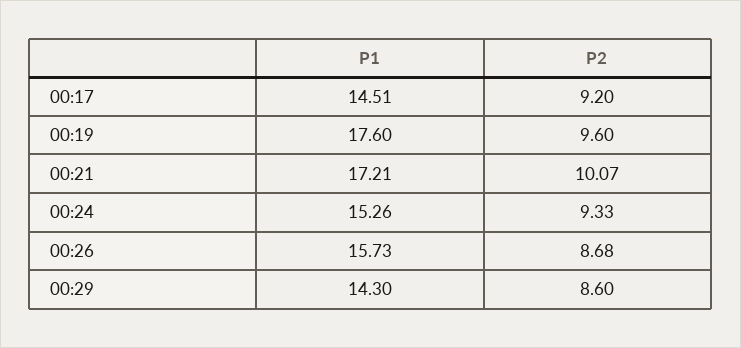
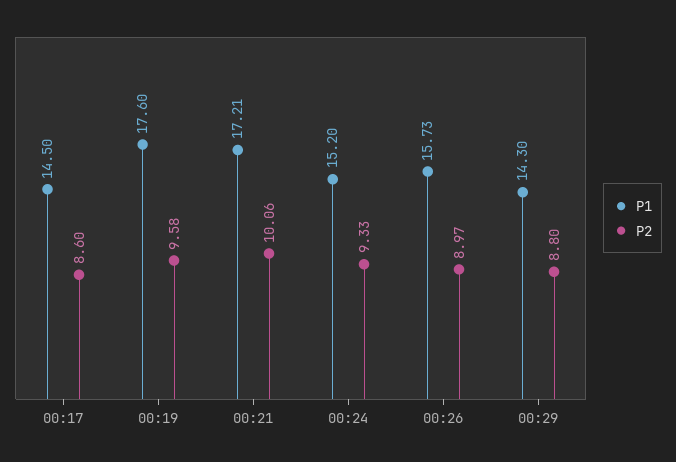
P1, 00:17: 14.51 -> 14.5
P2, 00:17: 9.2 -> 8.6
P2, 00:19: 9.6 -> 9.58
P2, 00:21: 10.07 -> 10.06
P1, 00:24: 15.26 -> 15.2
P2, 00:26: 8.68 -> 8.97
P2, 00:29: 8.6 -> 8.8

